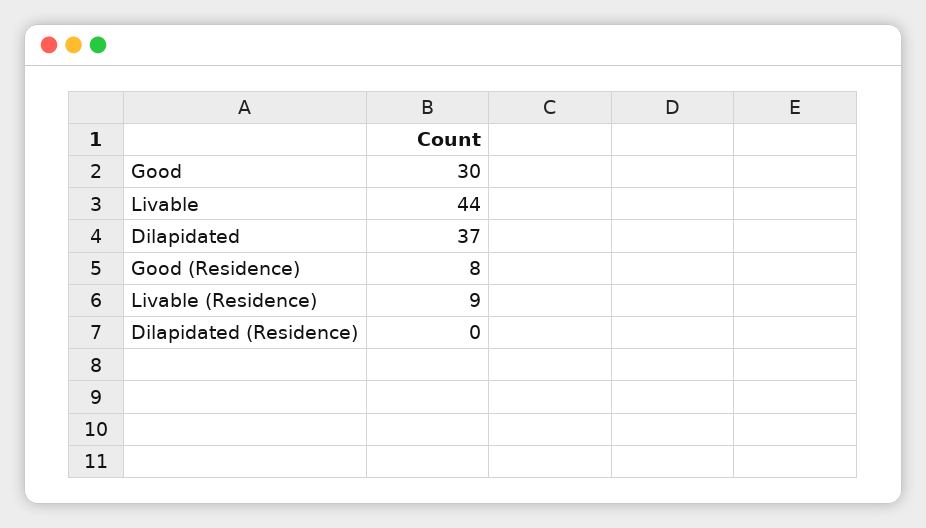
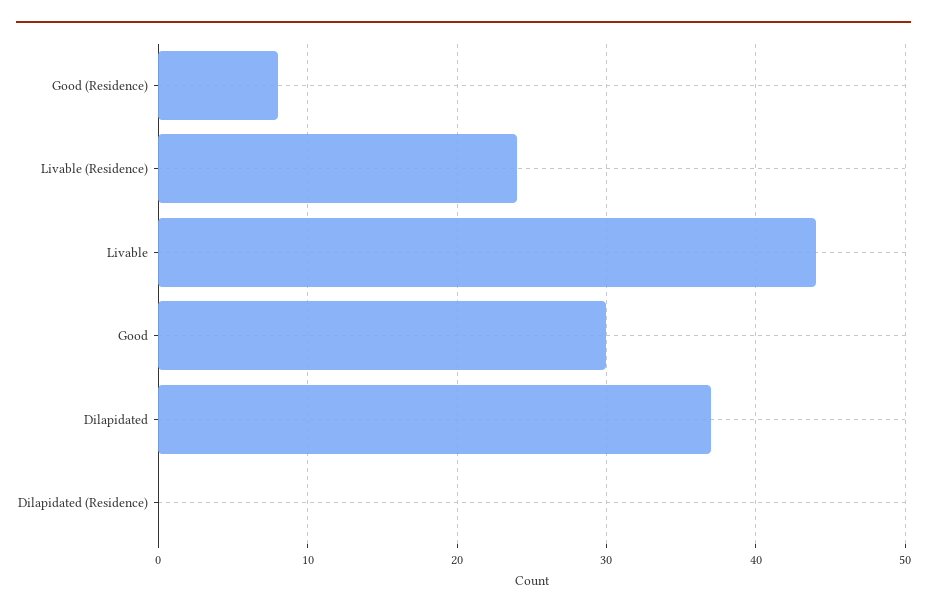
Livable (Residence): 9 -> 24

